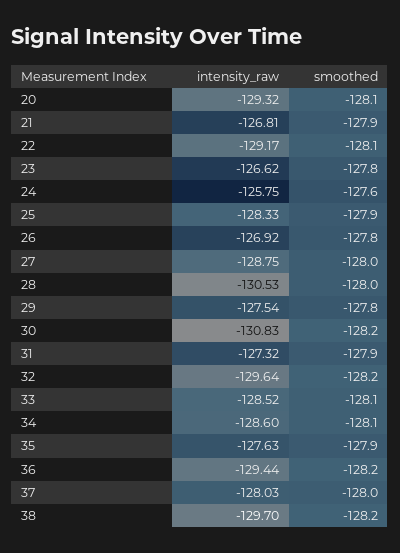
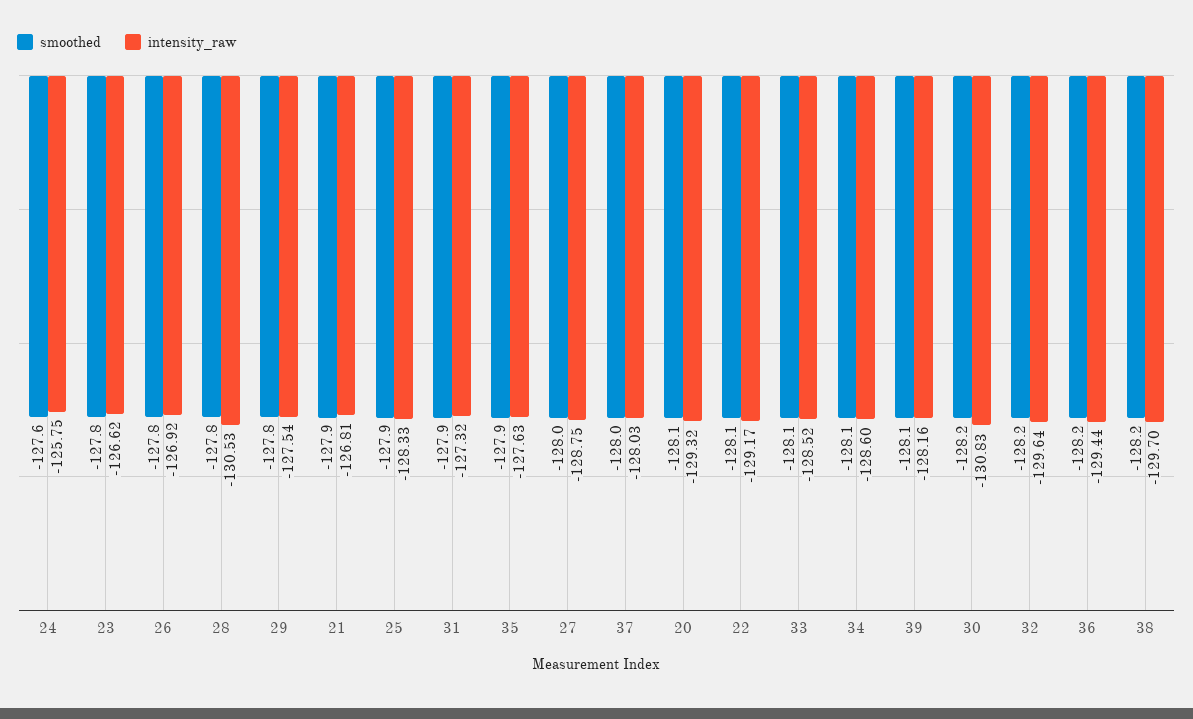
smoothed, 28: -128 -> -127.8
smoothed, 39: none -> -128.1
intensity_raw, 39: none -> -128.16

